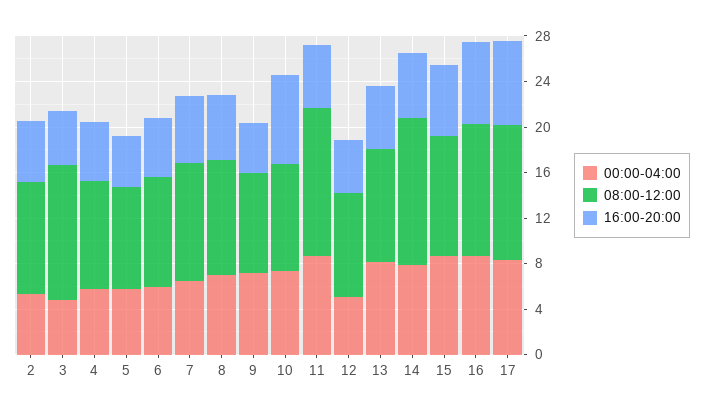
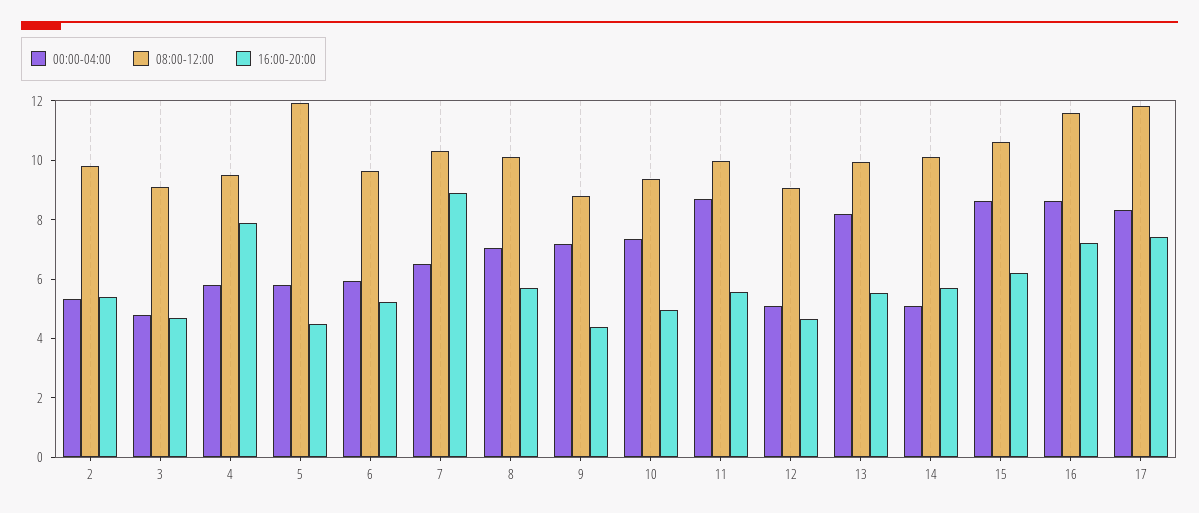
08:00-12:00, 3: 12 -> 9
16:00-20:00, 4: 5 -> 8
08:00-12:00, 5: 9 -> 12
16:00-20:00, 7: 6 -> 9
16:00-20:00, 10: 8 -> 5
08:00-12:00, 11: 13 -> 10
00:00-04:00, 14: 8 -> 5
08:00-12:00, 14: 13 -> 10

